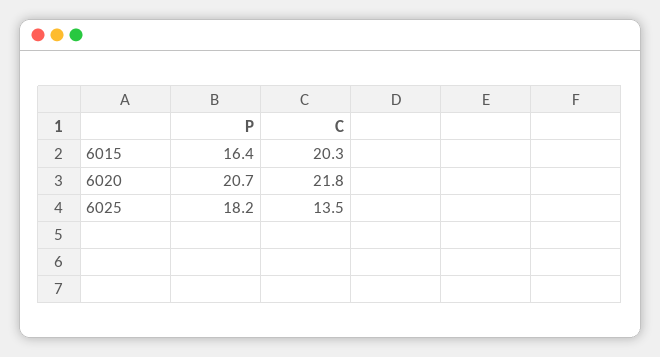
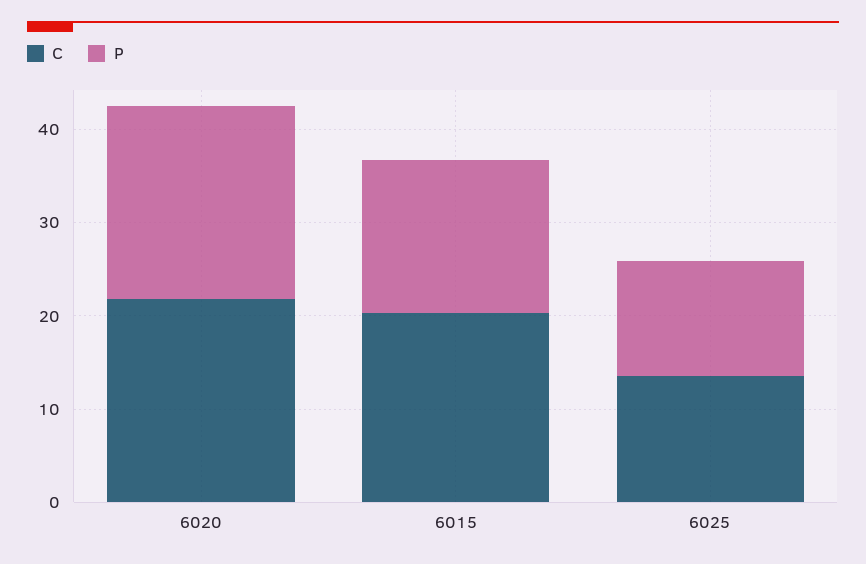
P, 6025: 18.2 -> 12

